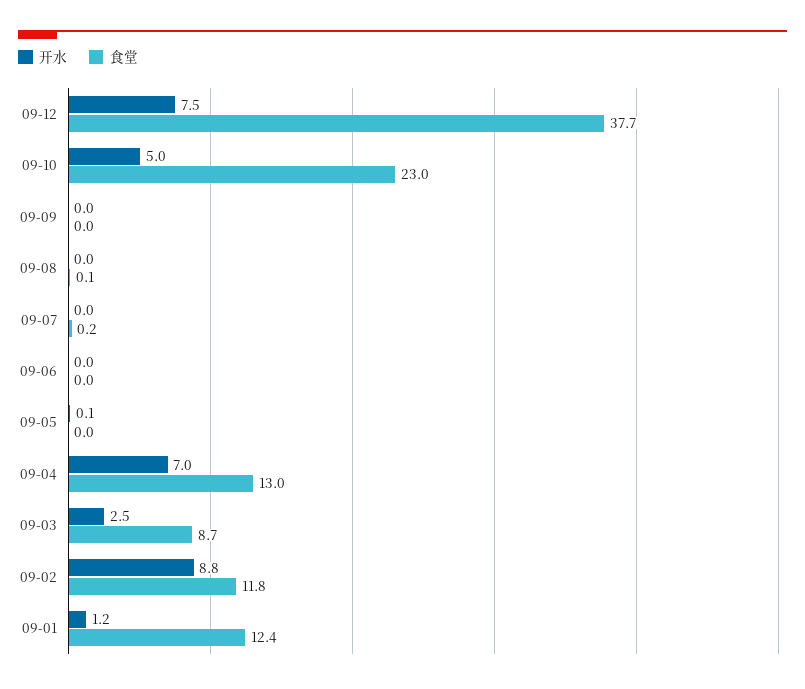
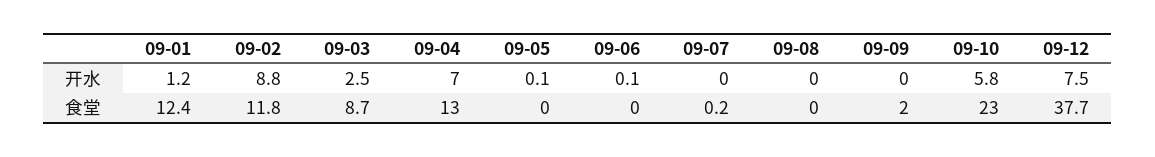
开水, 09-10: 5 -> 5.8
食堂, 09-09: 0 -> 2
食堂, 09-08: 0.1 -> 0
开水, 09-06: 0 -> 0.1

